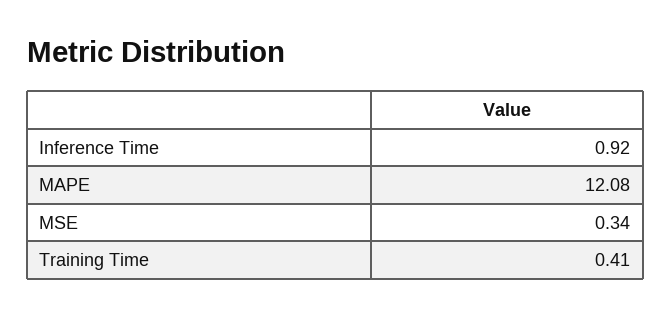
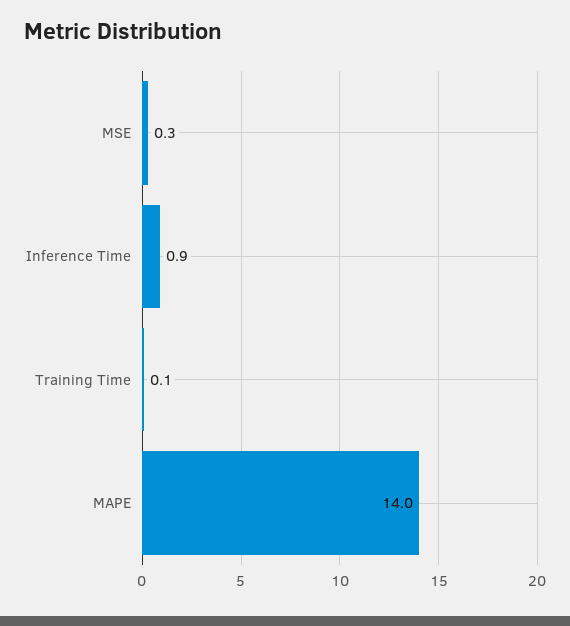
MAPE: 12.08 -> 14
Training Time: 0.41 -> 0.1

